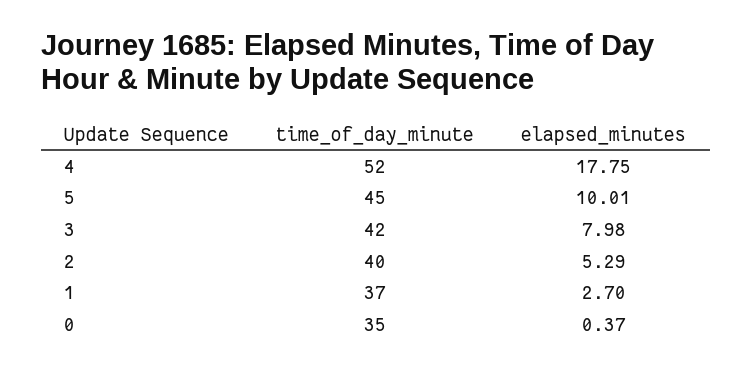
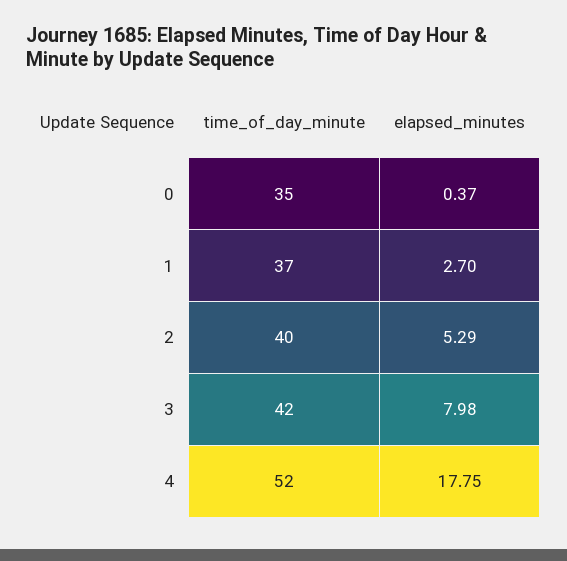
time_of_day_minute, 5: 45 -> none
elapsed_minutes, 5: 10.01 -> none

